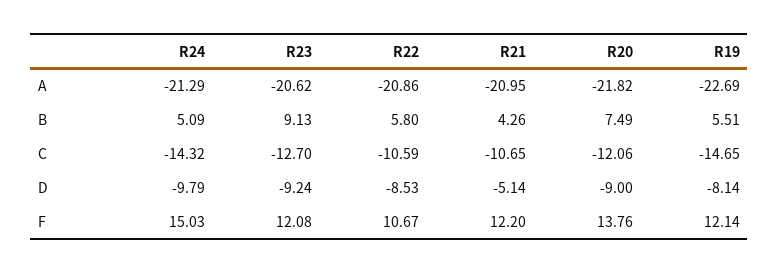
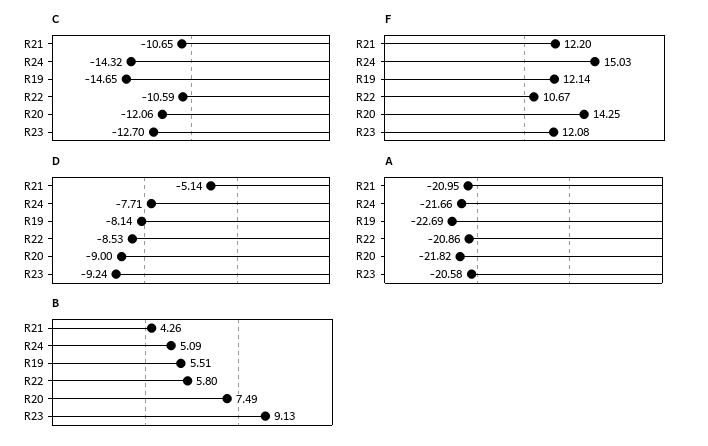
A, R24: -21.29 -> -21.66
A, R23: -20.62 -> -20.58
D, R24: -9.79 -> -7.71
F, R20: 13.76 -> 14.25

